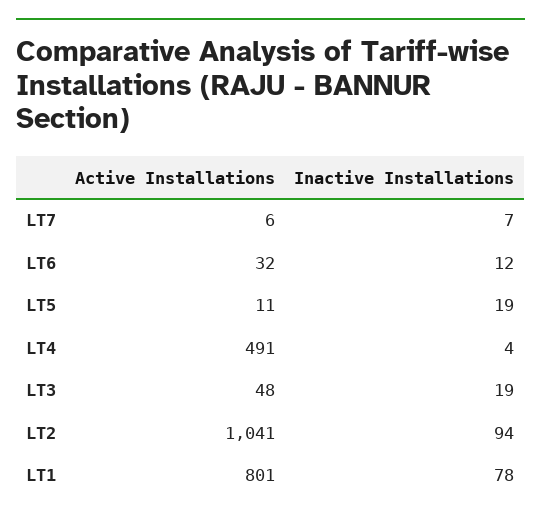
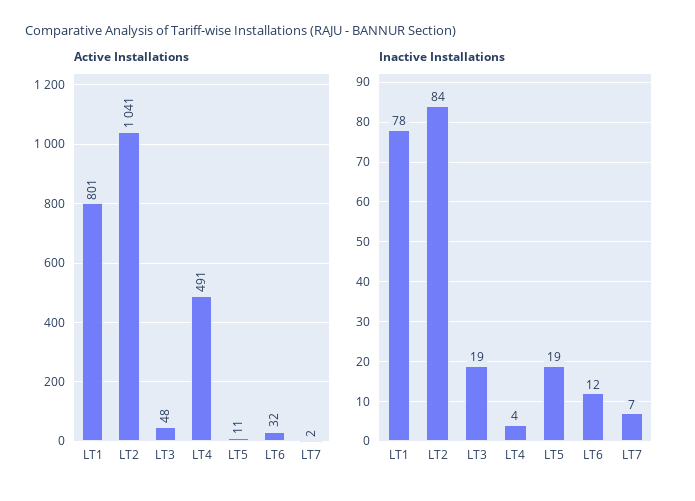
Active Installations, LT7: 6 -> 2
Inactive Installations, LT2: 94 -> 84

